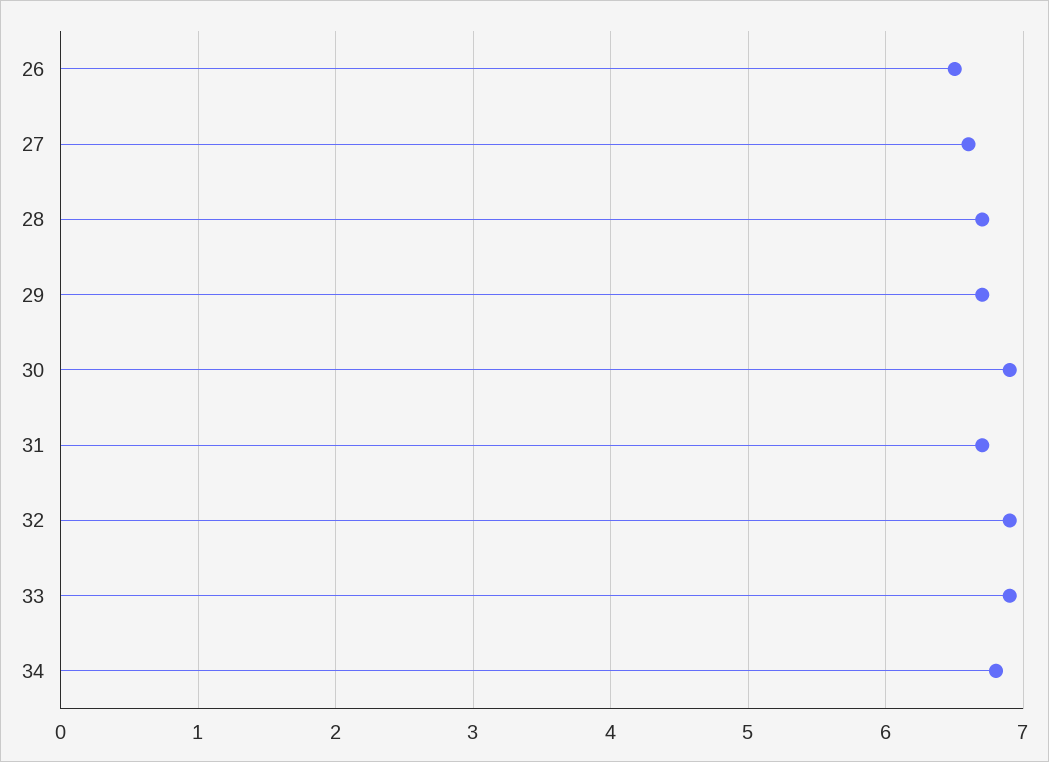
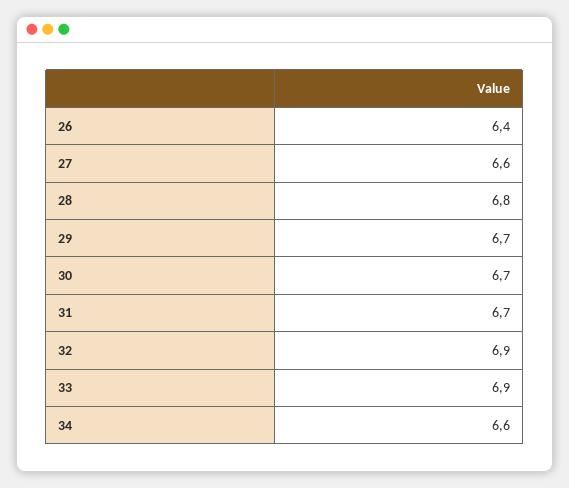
26: 6.5 -> 6.4
28: 6.7 -> 6.8
30: 6.9 -> 6.7
34: 6.8 -> 6.6

